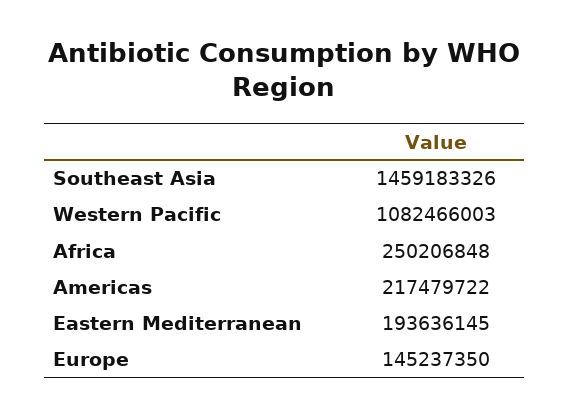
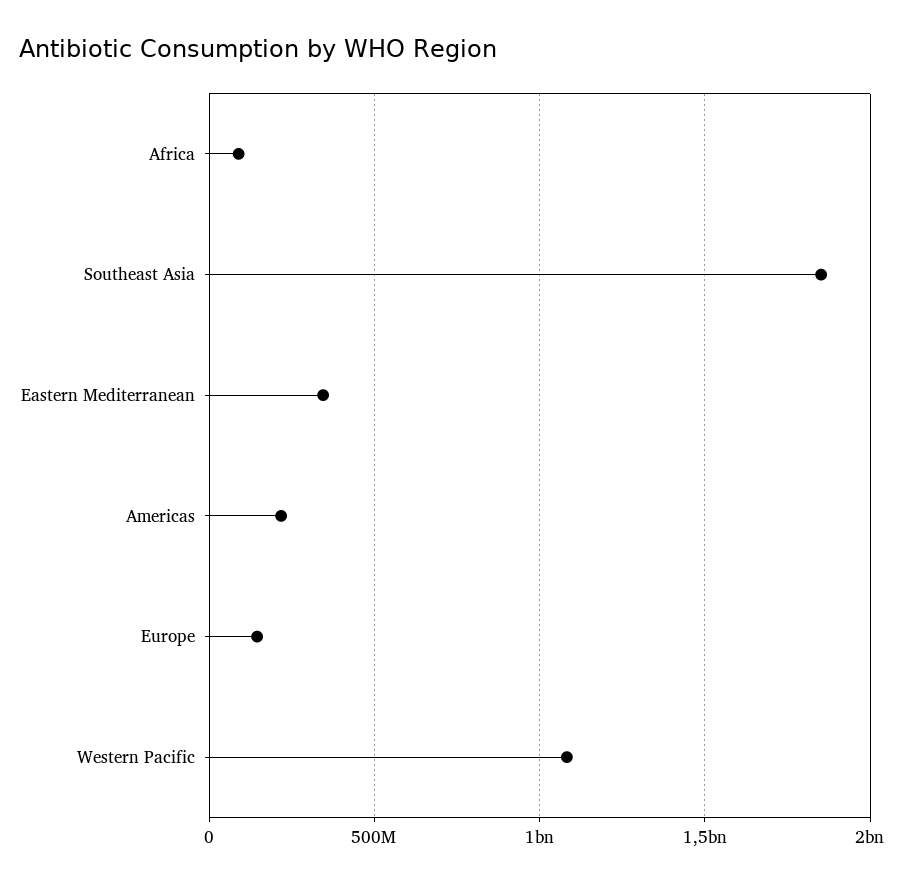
Southeast Asia: 1459183326 -> 1850000000
Africa: 250206848 -> 100000000
Eastern Mediterranean: 193636145 -> 350000000

